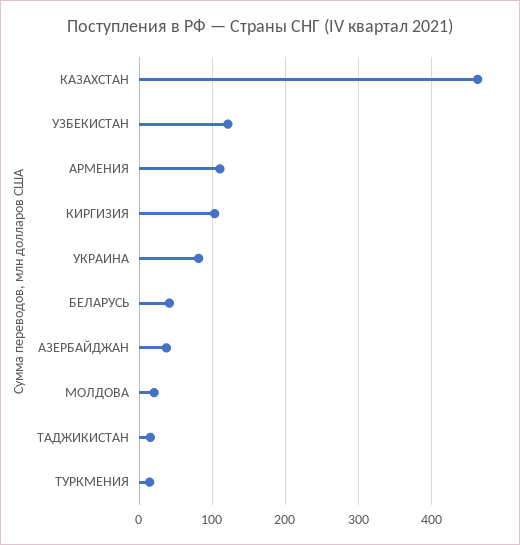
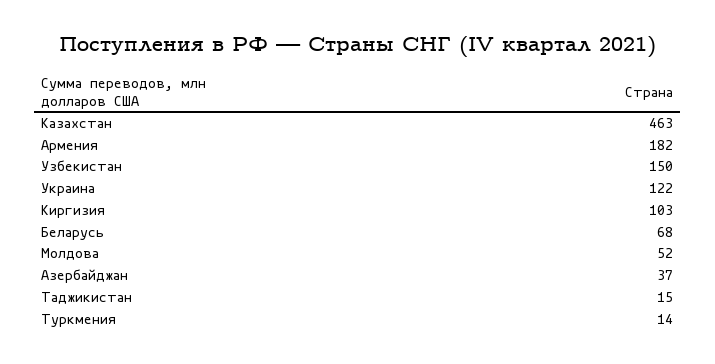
УЗБЕКИСТАН: 120 -> 150
АРМЕНИЯ: 110 -> 182
УКРАИНА: 80 -> 122
БЕЛАРУСЬ: 40 -> 68
МОЛДОВА: 20 -> 52

